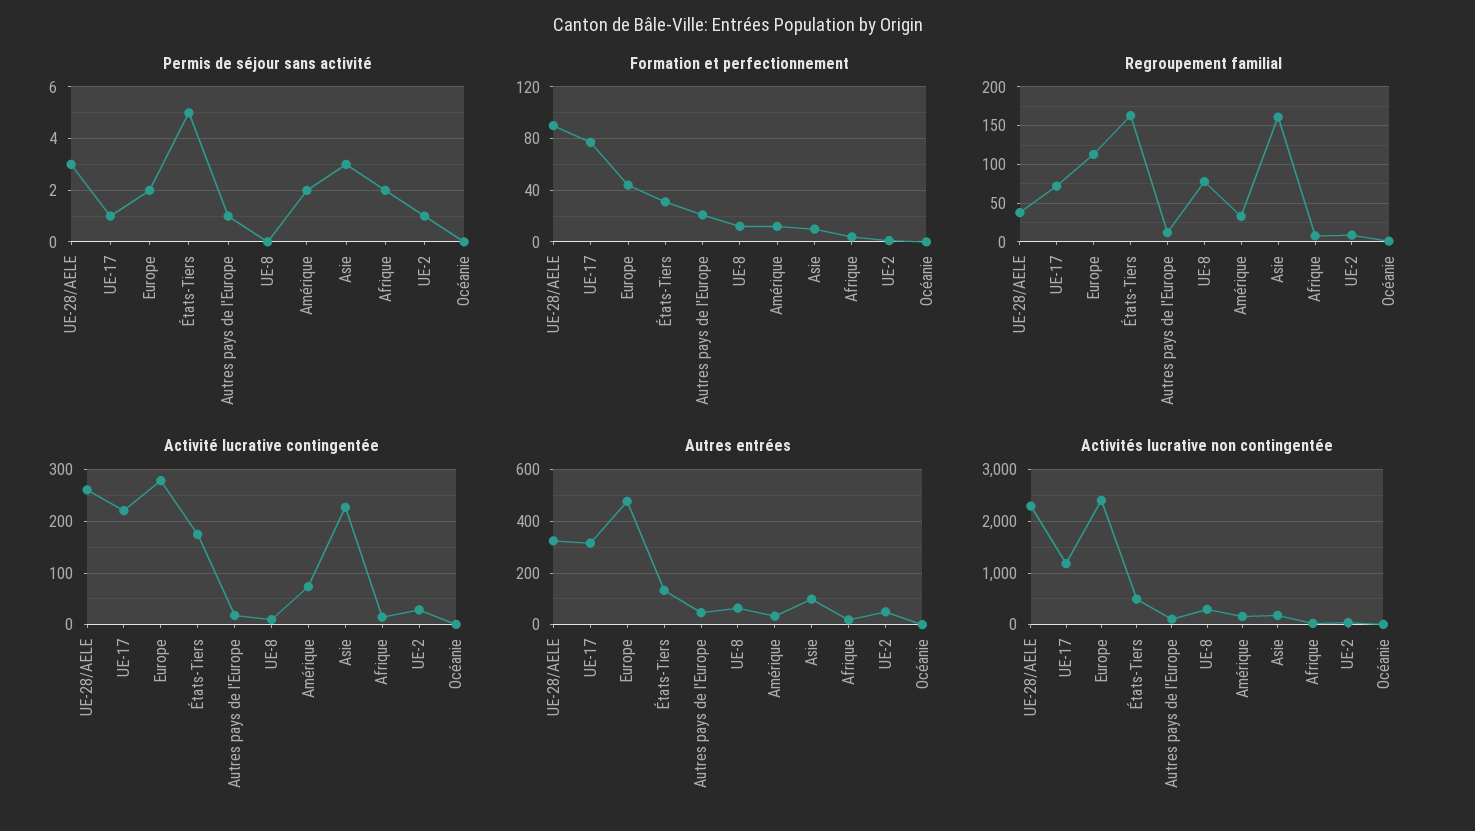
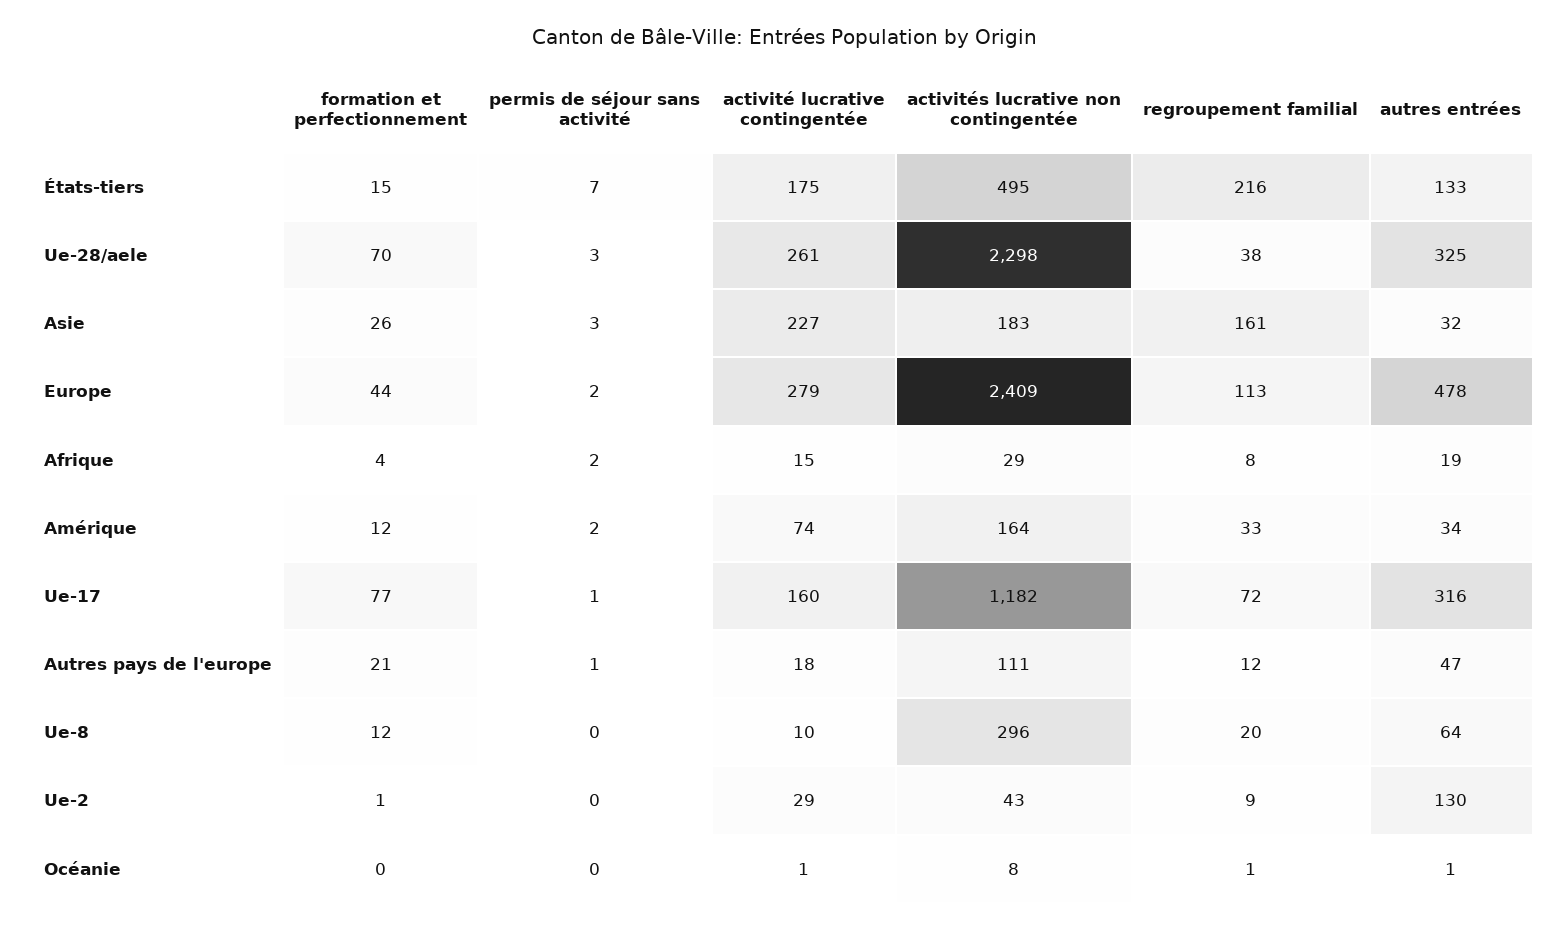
Permis de séjour sans activité, États-Tiers: 5 -> 7
Permis de séjour sans activité, UE-2: 1 -> 0
Formation et perfectionnement, UE-28/AELE: 90 -> 70
Formation et perfectionnement, États-Tiers: 30 -> 15
Formation et perfectionnement, Asie: 10 -> 26
Regroupement familial, États-Tiers: 160 -> 216
Regroupement familial, UE-8: 80 -> 20
Activité lucrative contingentée, UE-17: 220 -> 160
Autres entrées, Asie: 100 -> 32
Autres entrées, UE-2: 50 -> 130

